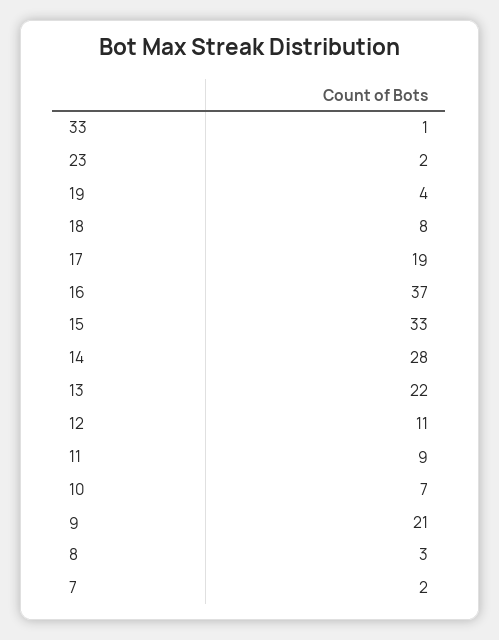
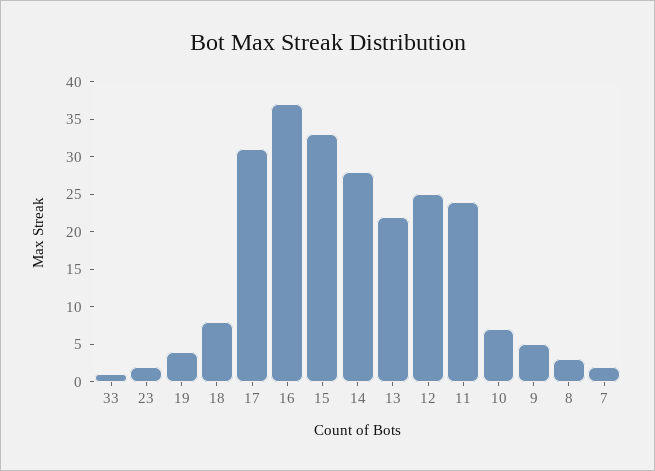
17: 19 -> 30
12: 11 -> 25
11: 9 -> 25
9: 21 -> 5

